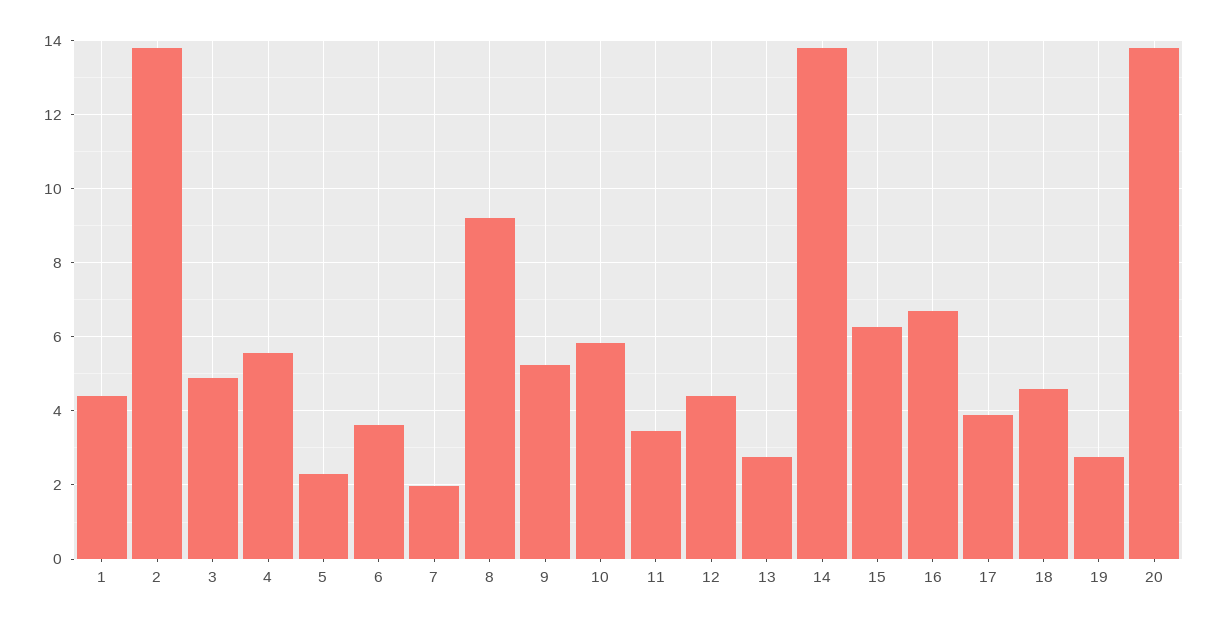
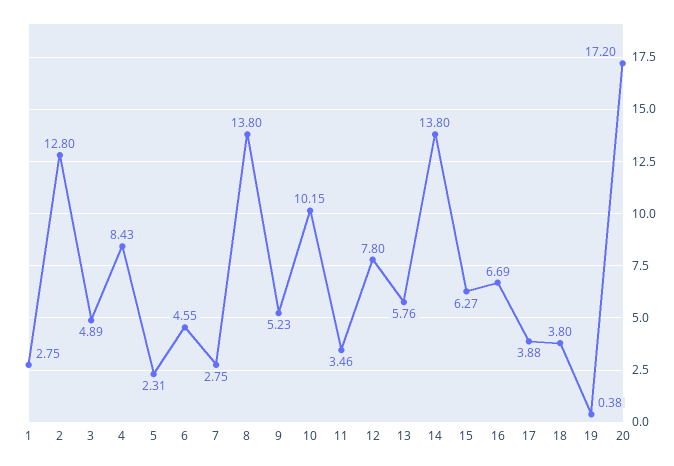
1: 4.4 -> 2.75
2: 13.8 -> 12.8
4: 5.6 -> 8.43
6: 3.6 -> 4.55
7: 2 -> 2.75
8: 9.2 -> 13.8
10: 5.8 -> 10.15
12: 4.4 -> 7.8
13: 2.8 -> 5.76
18: 4.6 -> 3.8
19: 2.8 -> 0.38
20: 13.8 -> 17.2

